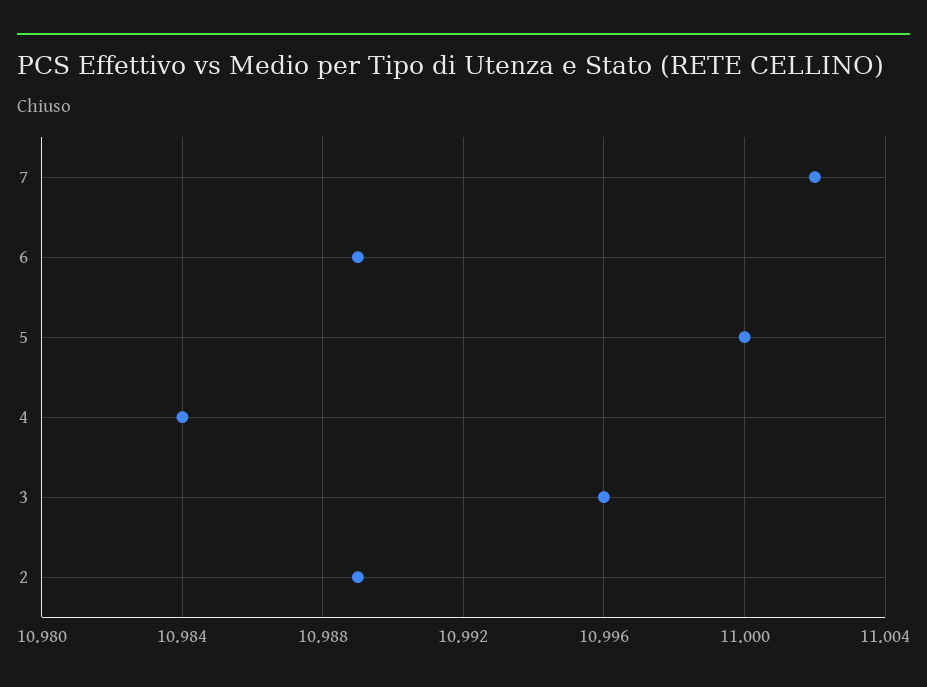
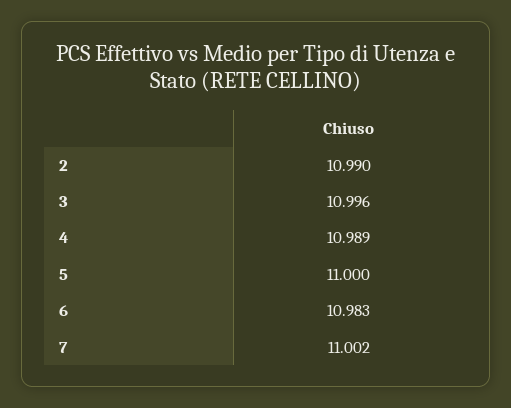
6: 10.989 -> 10.983
4: 10.984 -> 10.989
2: 10.989 -> 10.99

